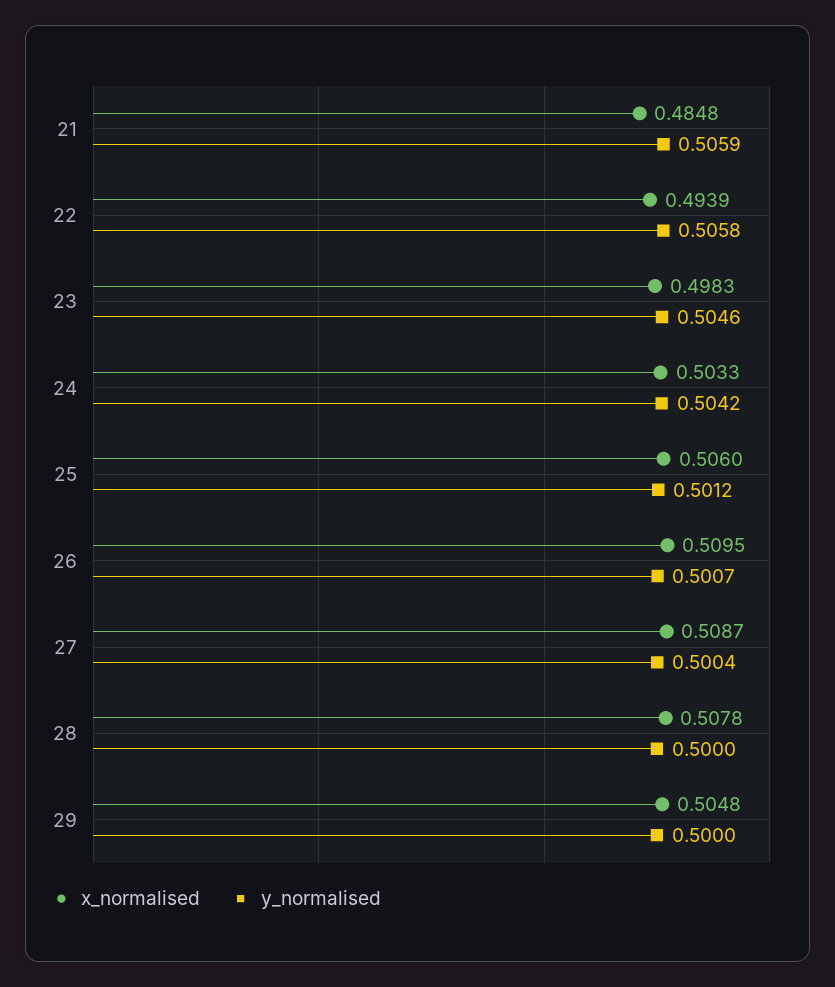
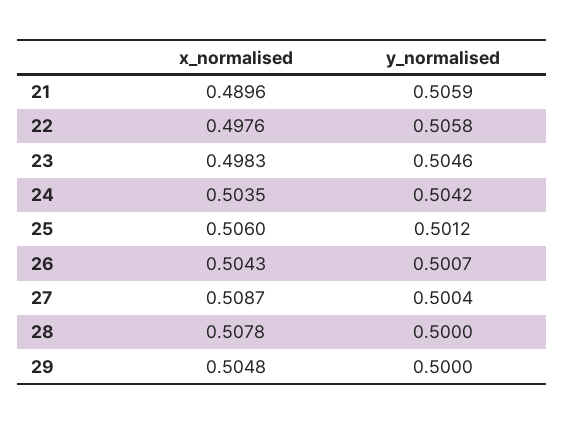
x_normalised, 21: 0.4848 -> 0.4896
x_normalised, 22: 0.4939 -> 0.4976
x_normalised, 24: 0.5033 -> 0.5035
x_normalised, 26: 0.5095 -> 0.5043

